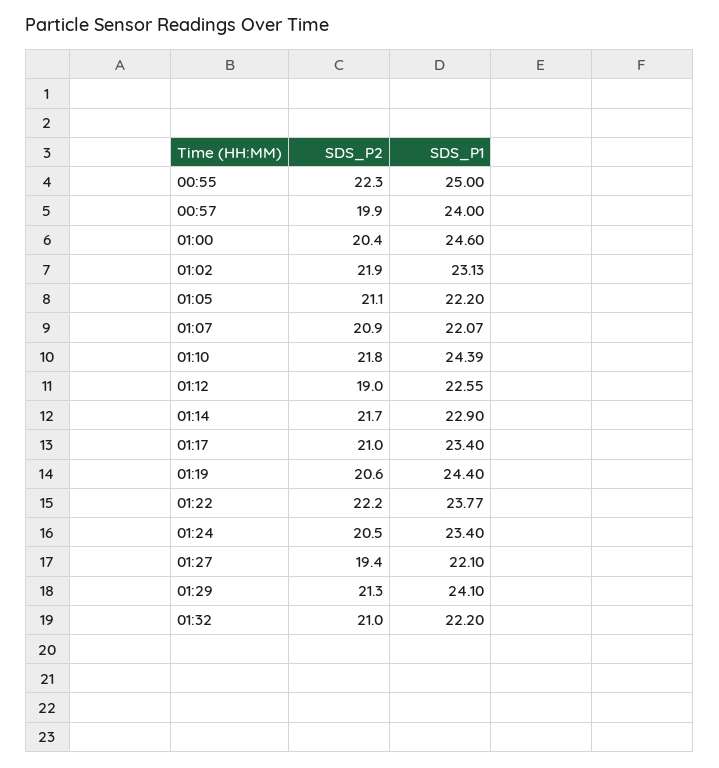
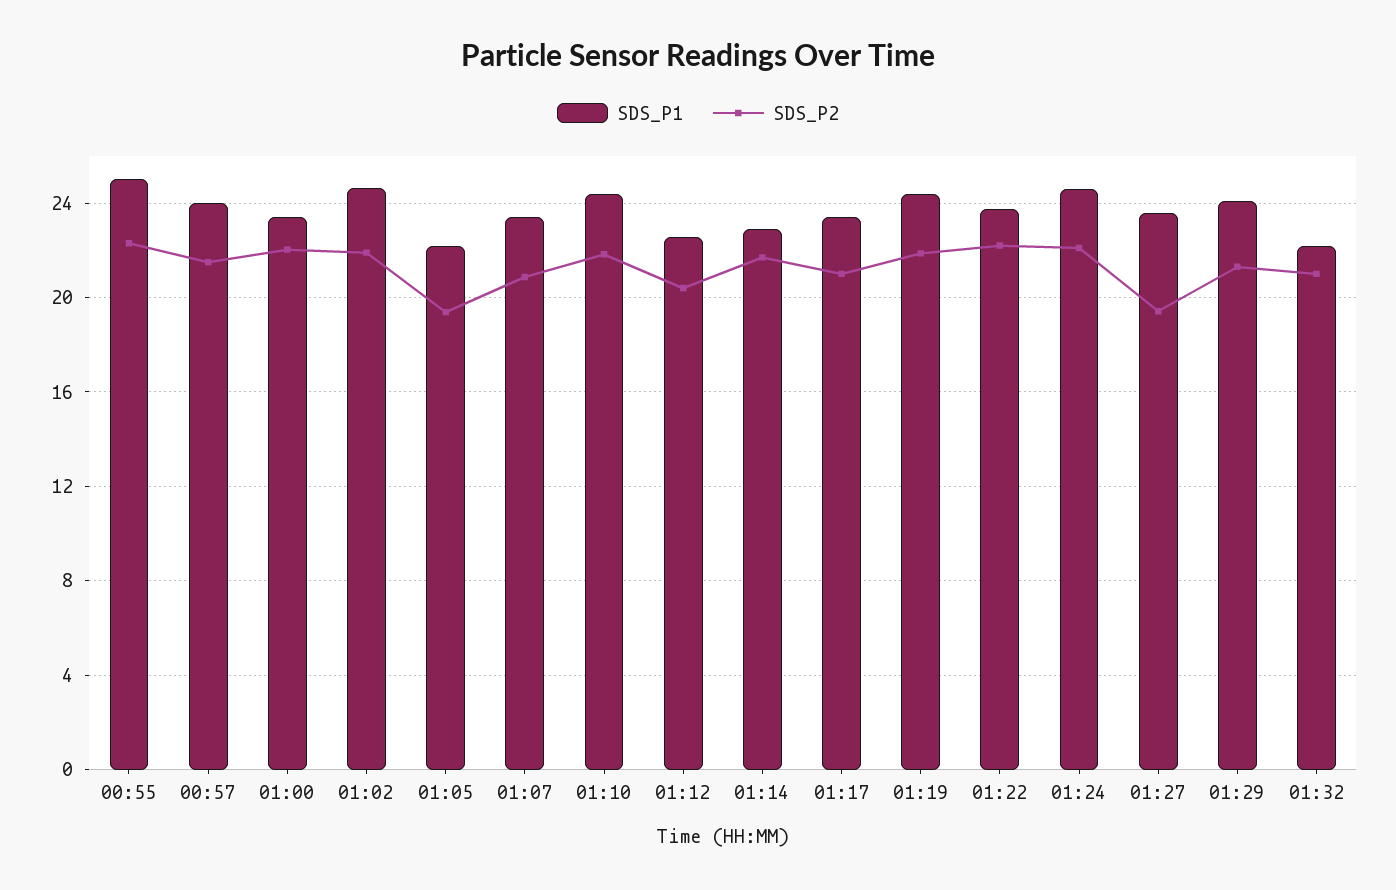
SDS_P2, 00:57: 19.9 -> 21.5
SDS_P2, 01:00: 20.4 -> 22
SDS_P1, 01:00: 24.6 -> 23.5
SDS_P1, 01:02: 23.13 -> 24.5
SDS_P2, 01:05: 21.1 -> 19.5
SDS_P1, 01:07: 22.07 -> 23.5
SDS_P2, 01:12: 19 -> 20.5
SDS_P2, 01:19: 20.6 -> 22
SDS_P2, 01:24: 20.5 -> 22
SDS_P1, 01:24: 23.4 -> 24.5
SDS_P1, 01:27: 22.1 -> 23.5

